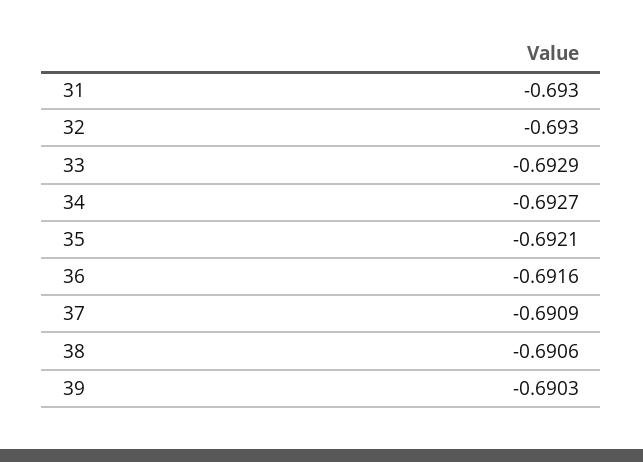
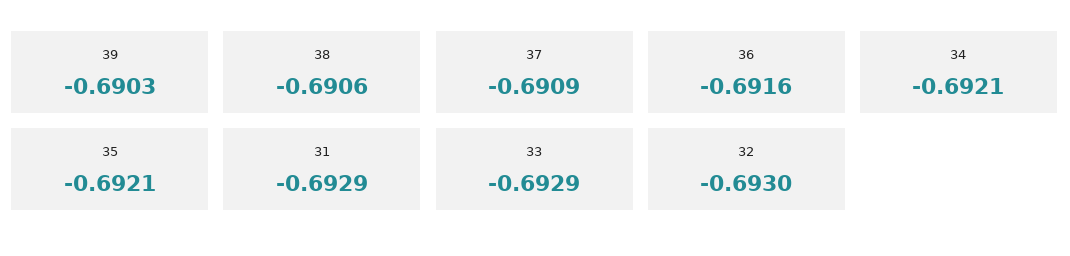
31: -0.693 -> -0.6929
34: -0.6927 -> -0.6921

